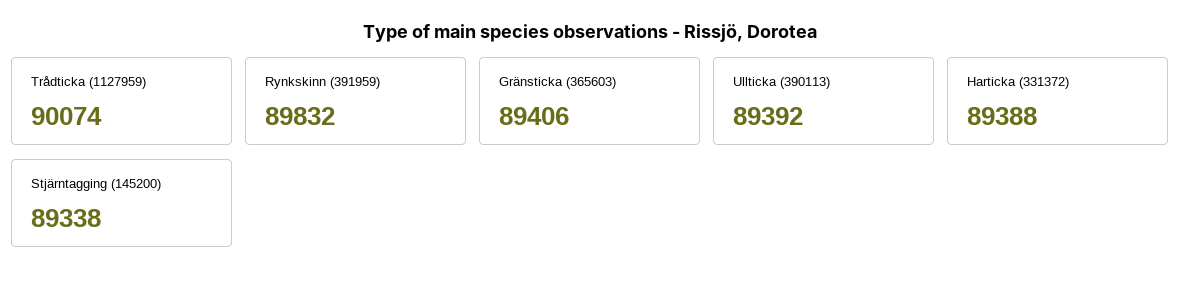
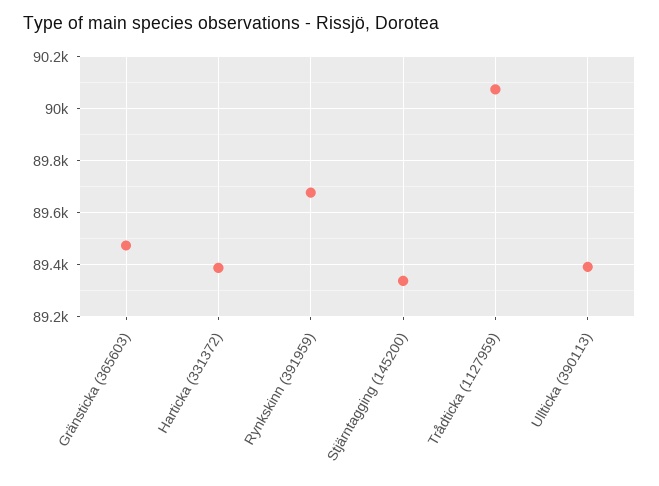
Rynkskinn (391959): 89832 -> 89675
Gränsticka (365603): 89406 -> 89475

